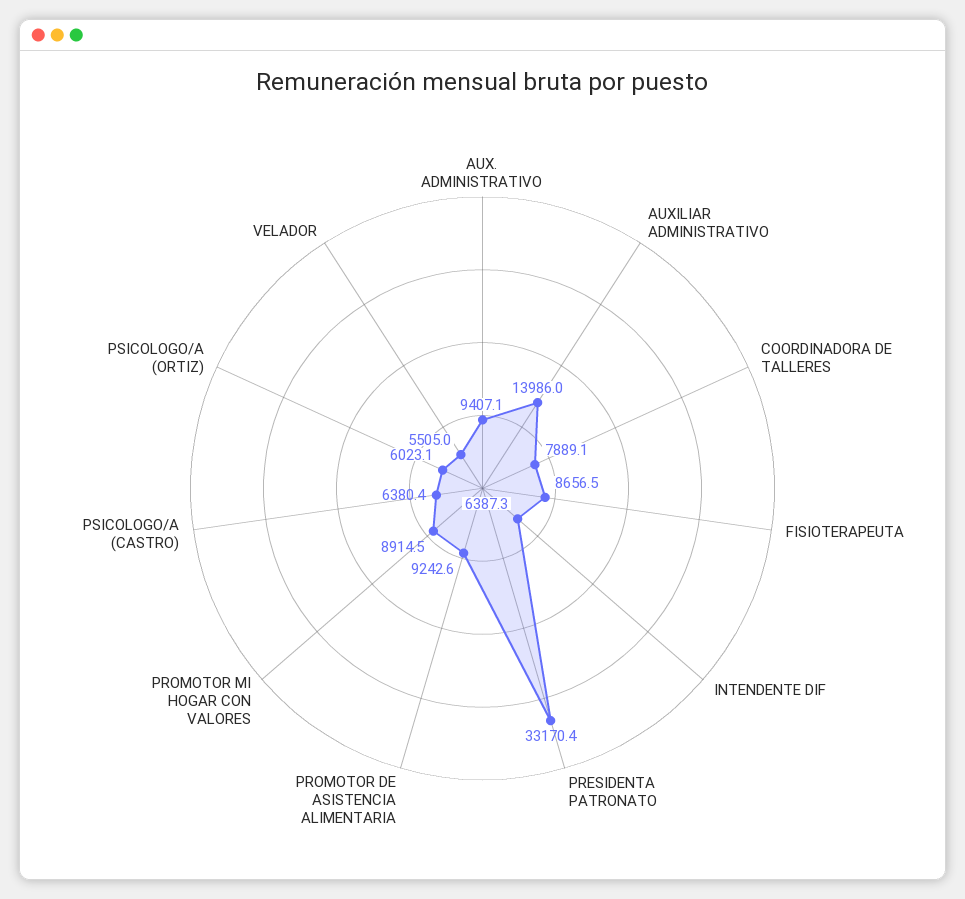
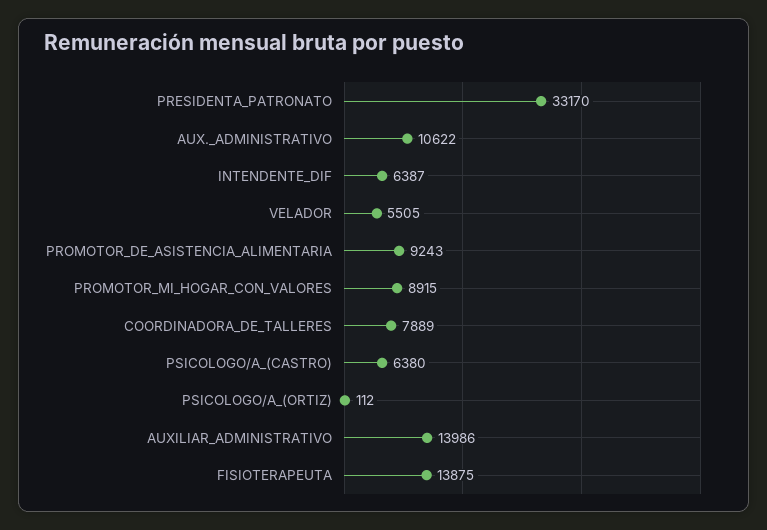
AUX. ADMINISTRATIVO: 9407.1 -> 10622
FISIOTERAPEUTA: 8656.5 -> 13875
PSICOLOGO/A (ORTIZ): 6023.1 -> 112

